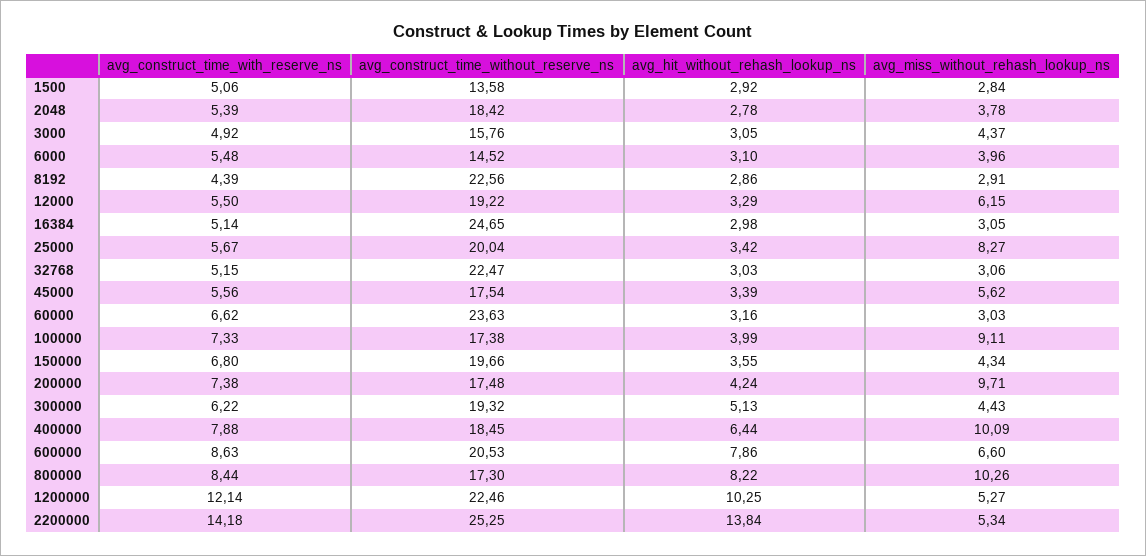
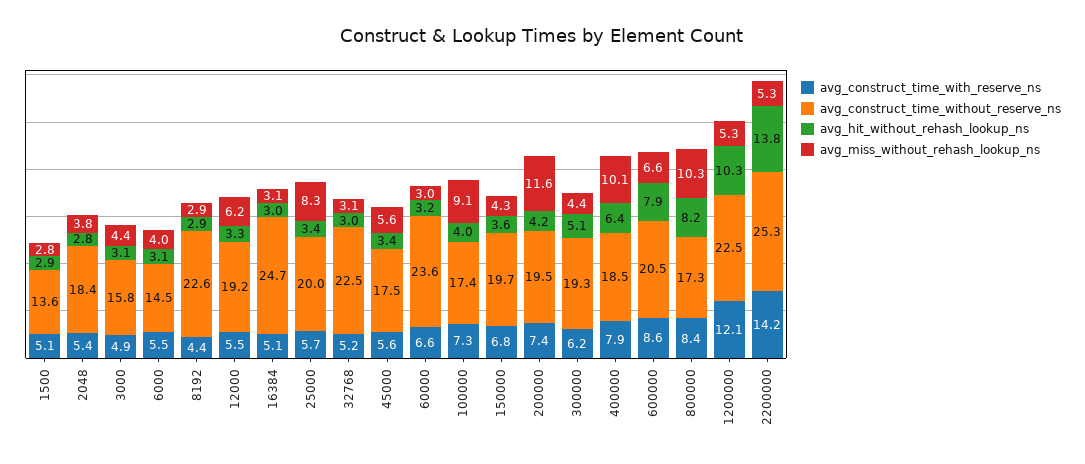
avg_construct_time_without_reserve_ns, 200000: 17.48 -> 19.5
avg_miss_without_rehash_lookup_ns, 200000: 9.71 -> 11.6

